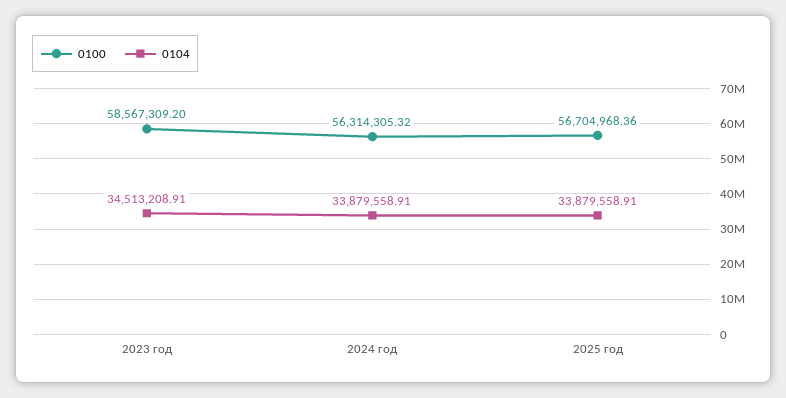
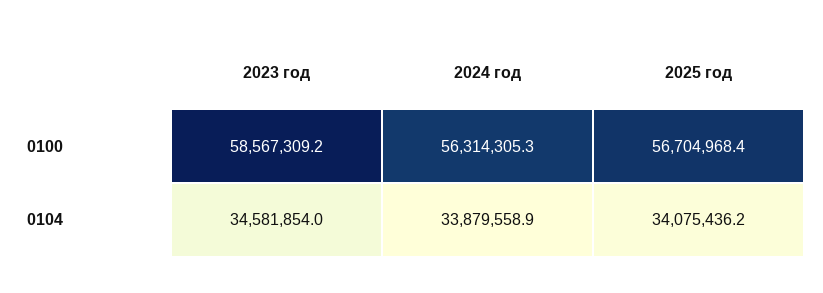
0104, 2023 год: 34513208.91 -> 34581854
0104, 2025 год: 33879558.91 -> 34075436.2

